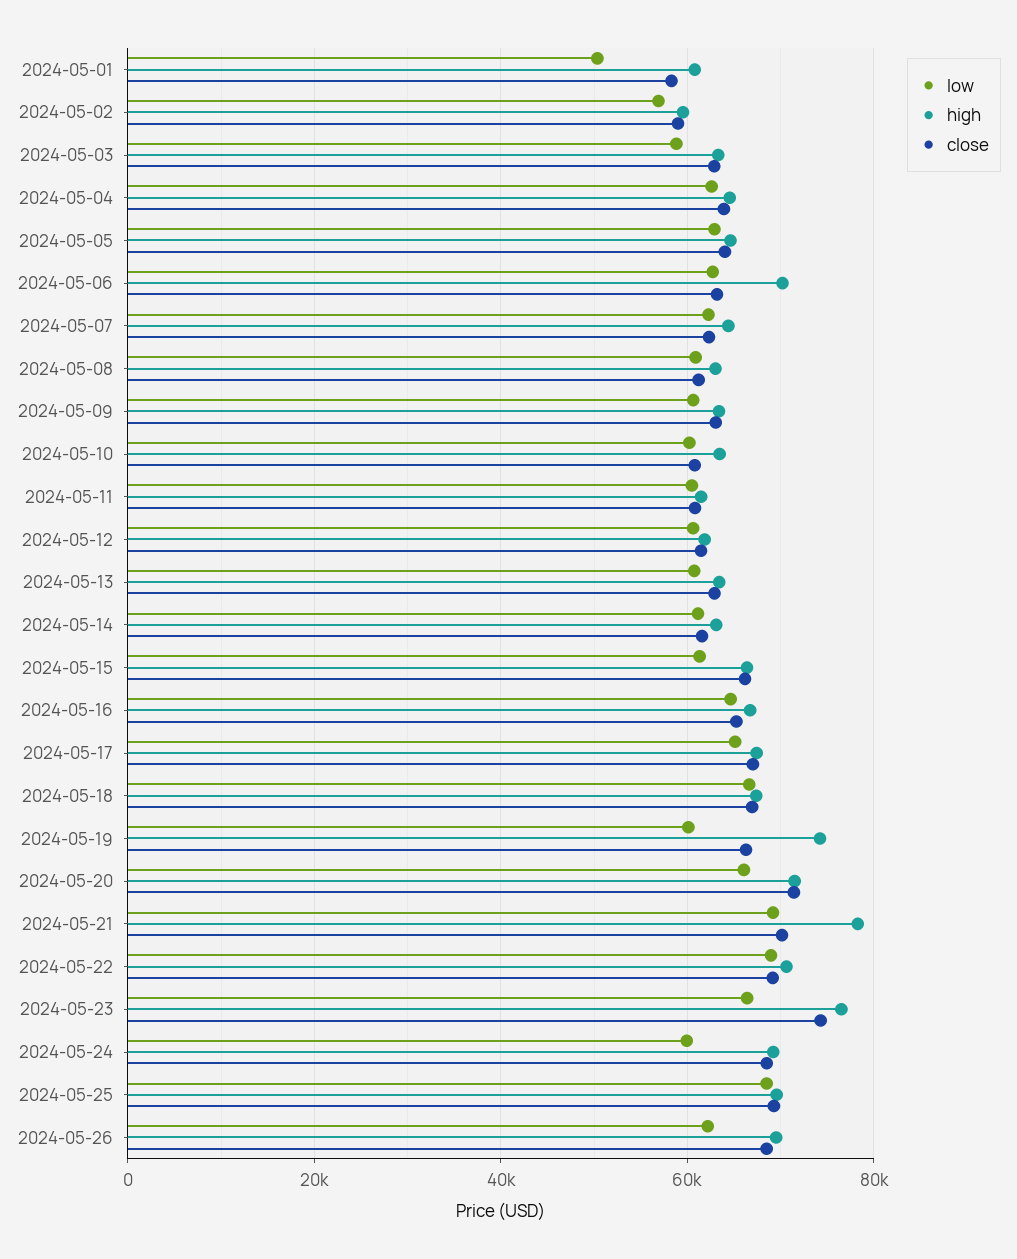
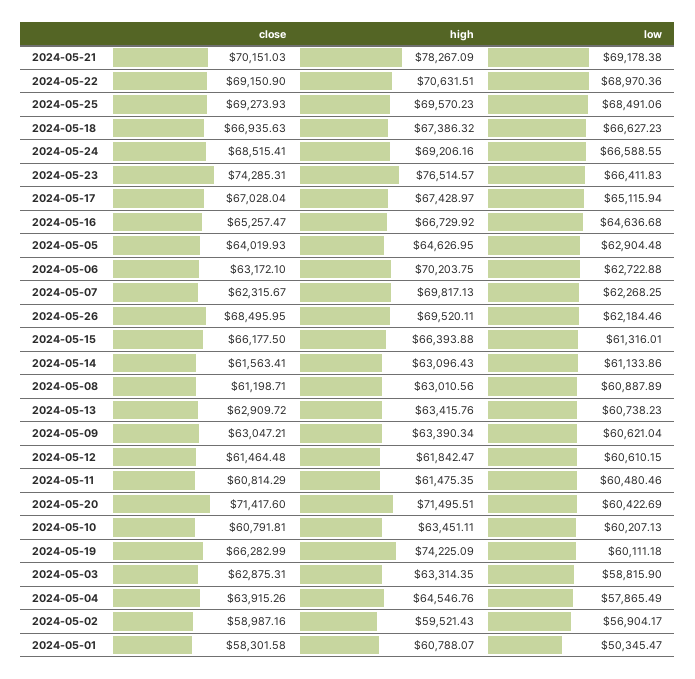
low, 2024-05-04: 62000 -> 57865.49
high, 2024-05-07: 64000 -> 69817.13
low, 2024-05-20: 66000 -> 60422.69
low, 2024-05-24: 60000 -> 66588.55

